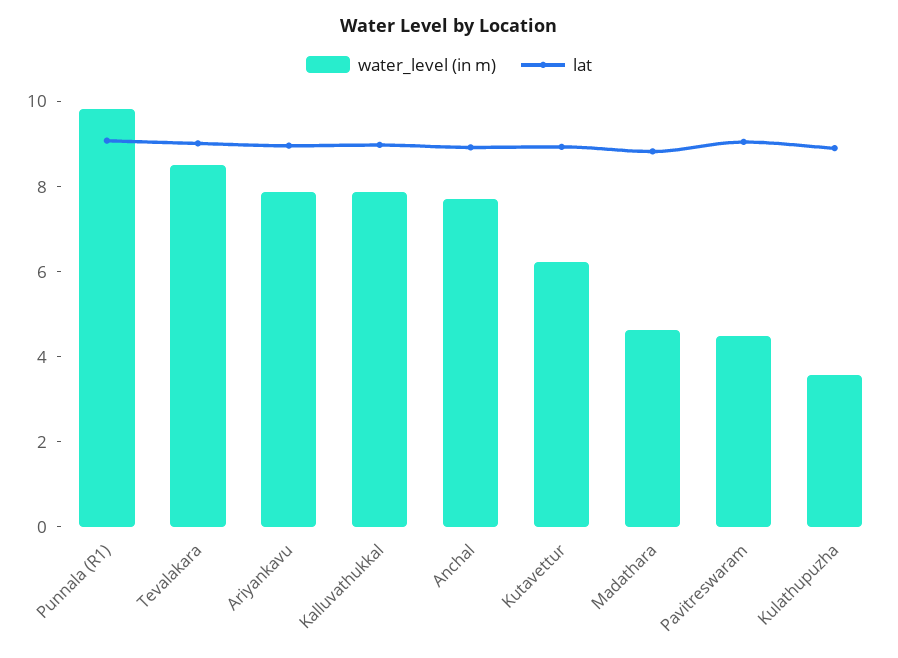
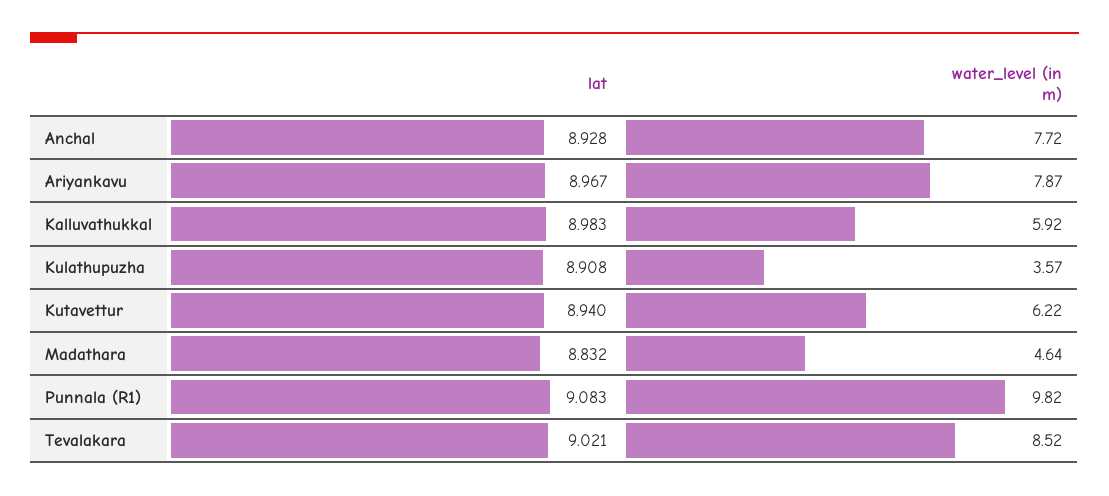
water_level (in m), Kalluvathukkal: 8 -> 5.92
water_level (in m), Pavitreswaram: 4.5 -> none
lat, Pavitreswaram: 9 -> none

